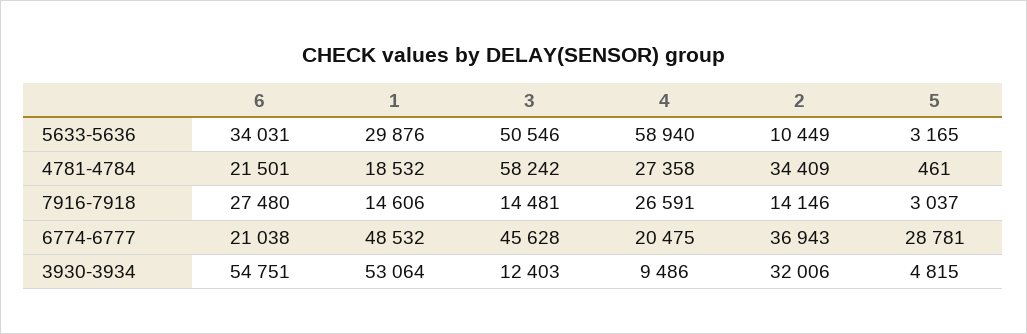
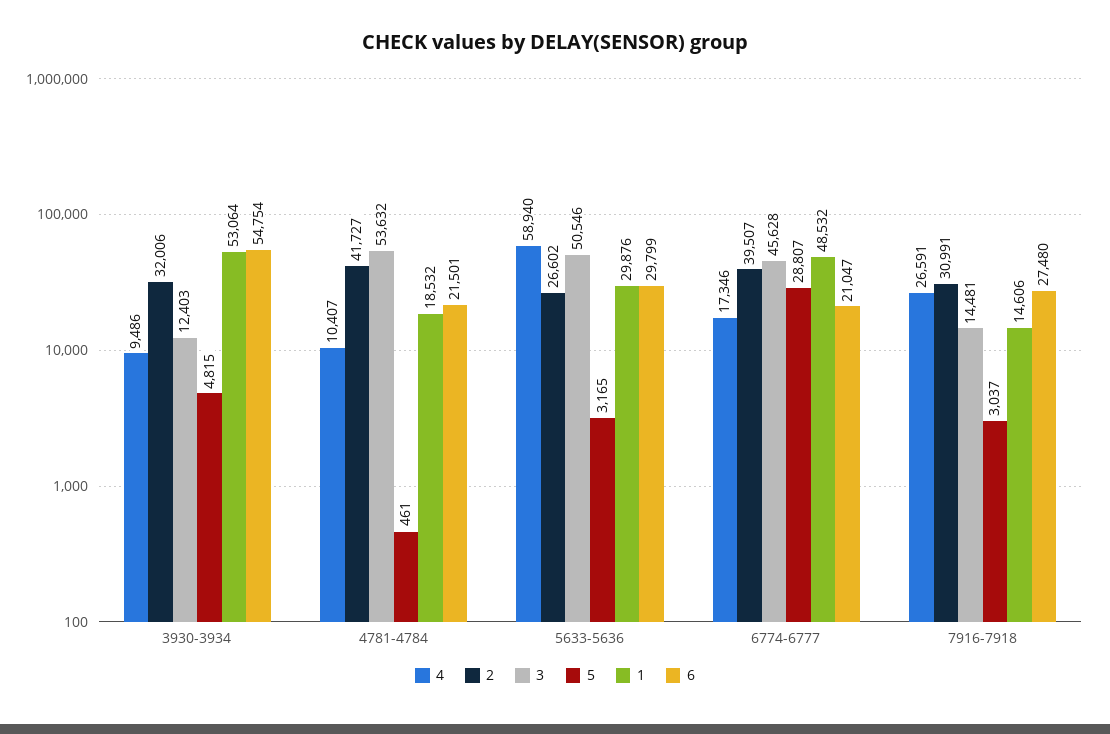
6, 5633-5636: 34031 -> 29799
2, 5633-5636: 10449 -> 26602
3, 4781-4784: 58242 -> 53632
4, 4781-4784: 27358 -> 10407
2, 4781-4784: 34409 -> 41727
2, 7916-7918: 14146 -> 30991
6, 6774-6777: 21038 -> 21047
4, 6774-6777: 20475 -> 17346
2, 6774-6777: 36943 -> 39507
5, 6774-6777: 28781 -> 28807
6, 3930-3934: 54751 -> 54754

